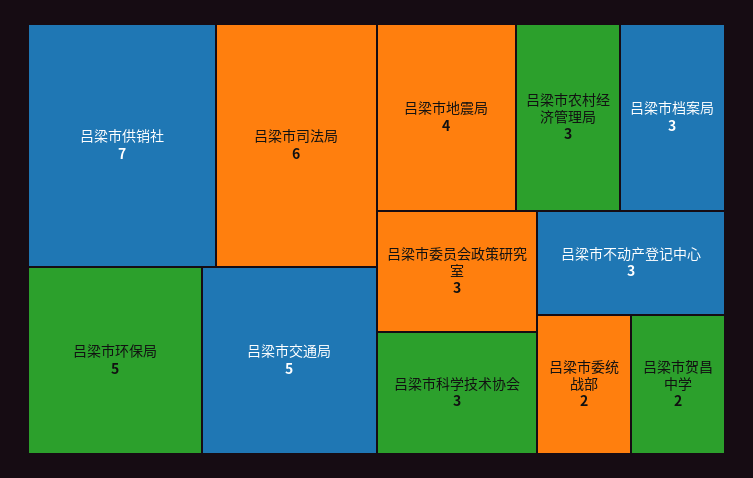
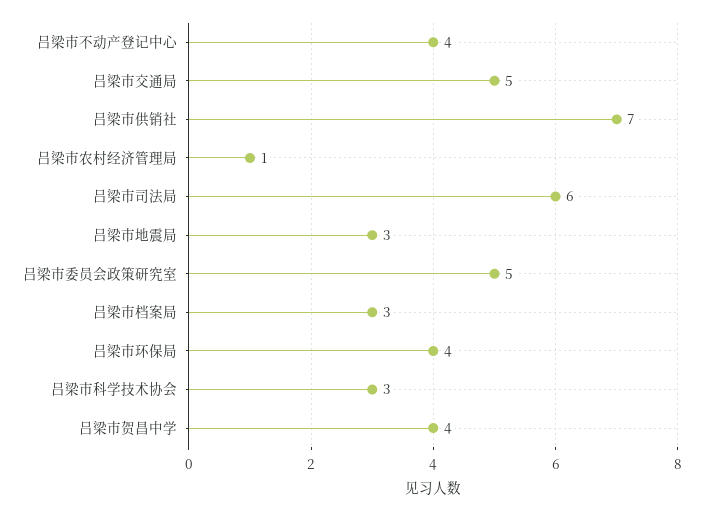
吕梁市环保局: 5 -> 4
吕梁市地震局: 4 -> 3
吕梁市农村经济管理局: 3 -> 1
吕梁市委员会政策研究室: 3 -> 5
吕梁市不动产登记中心: 3 -> 4
吕梁市委统战部: 2 -> none
吕梁市贺昌中学: 2 -> 4

